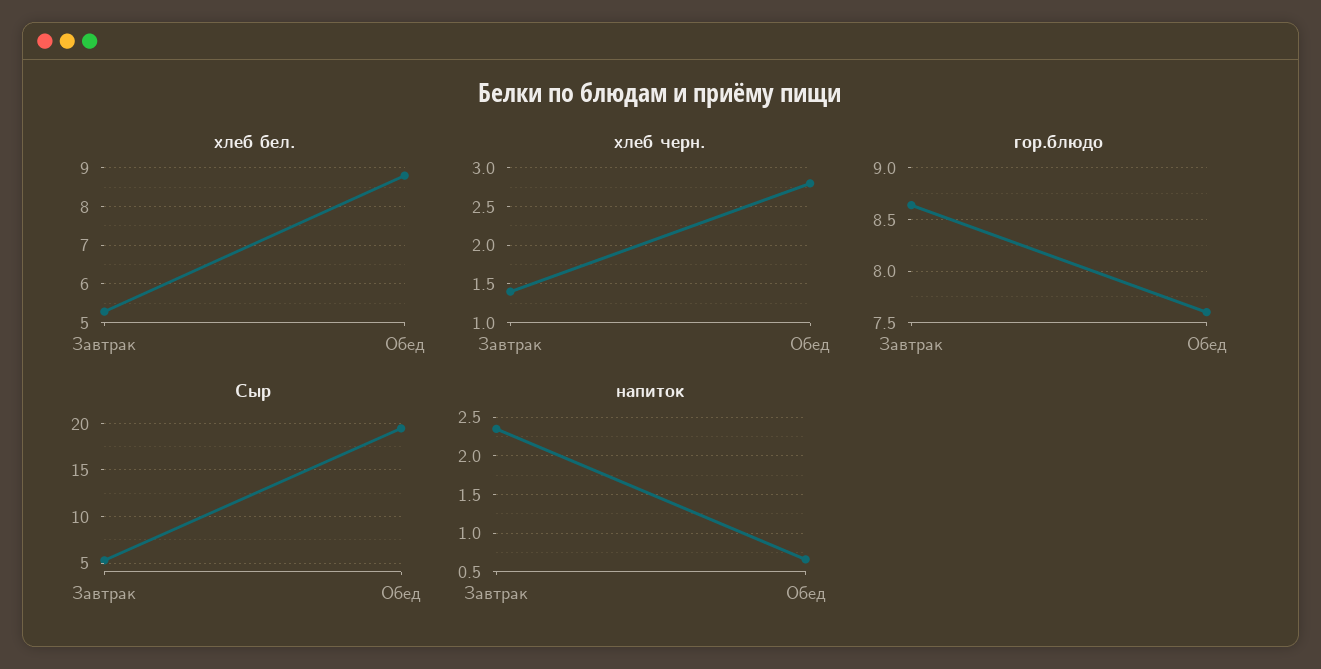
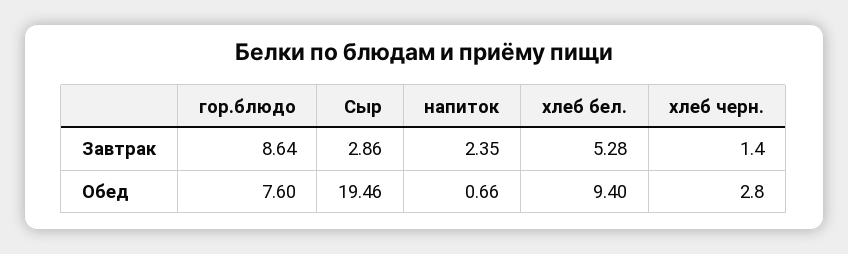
хлеб бел., Обед: 8.8 -> 9.4
Сыр, Завтрак: 5 -> 2.86

